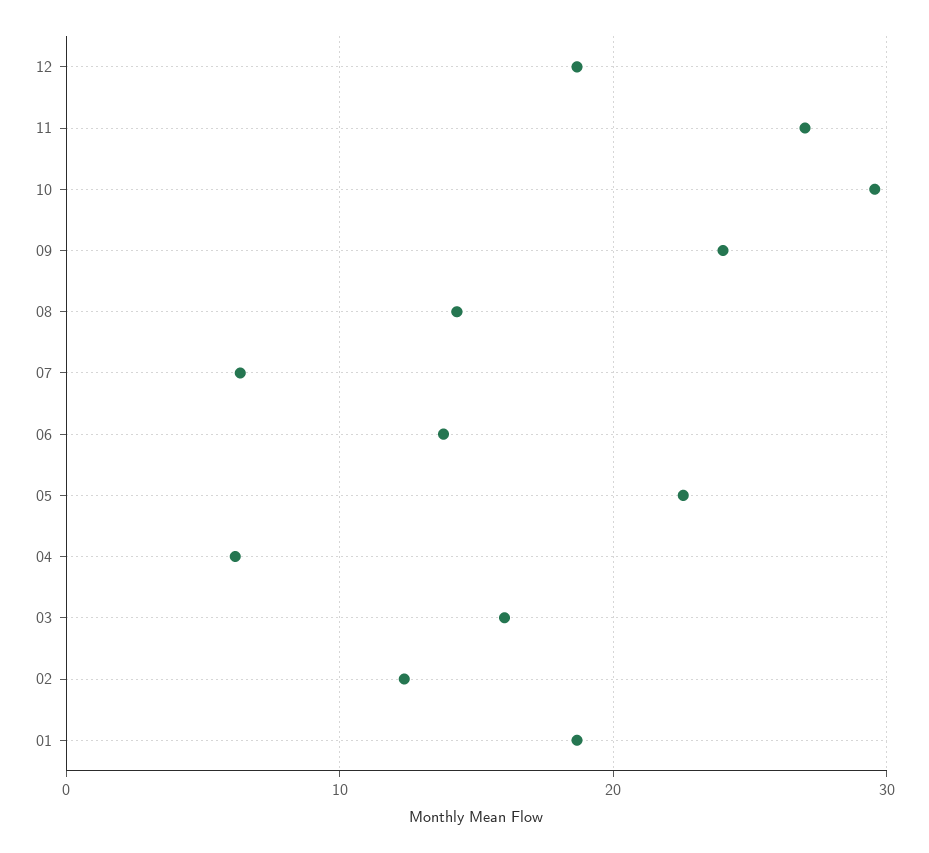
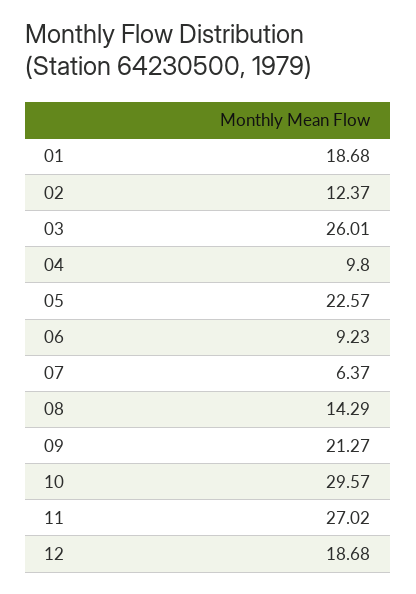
09: 24 -> 21.27
06: 14 -> 9.23
04: 6 -> 9.8
03: 16 -> 26.01

